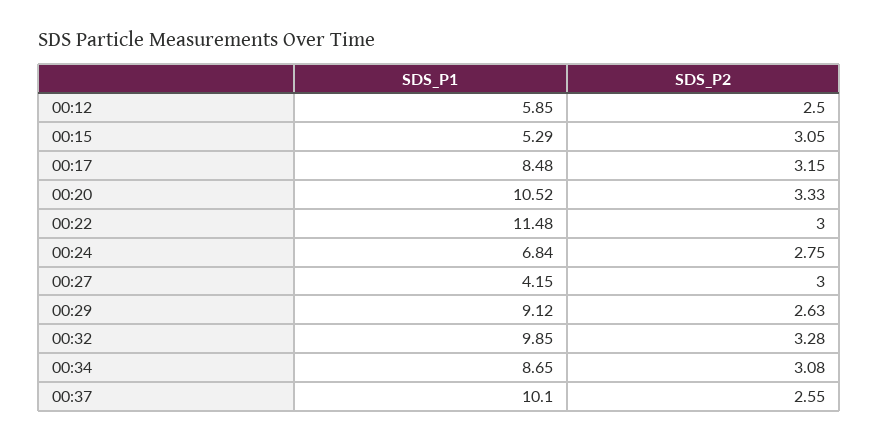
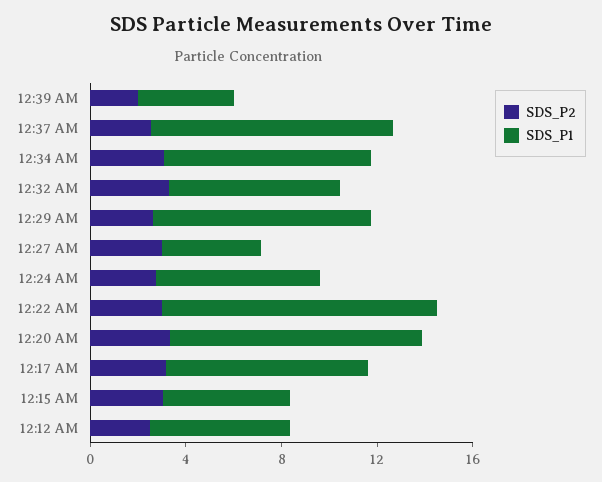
SDS_P1, 00:32: 9.85 -> 7
SDS_P2, 12:39 AM: none -> 2
SDS_P1, 12:39 AM: none -> 4

